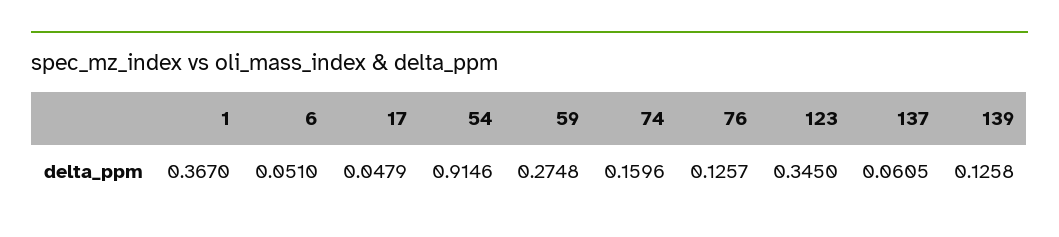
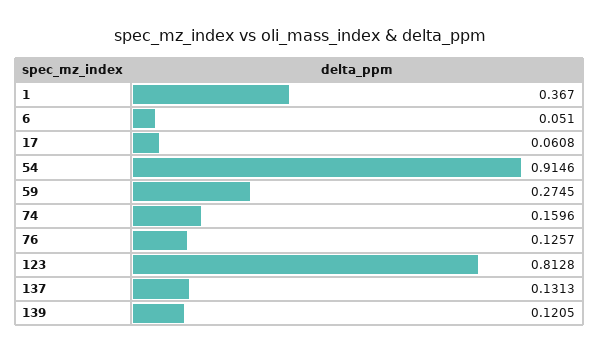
17: 0.0479 -> 0.0608
59: 0.2748 -> 0.2745
123: 0.345 -> 0.8128
137: 0.0605 -> 0.1313
139: 0.1258 -> 0.1205

